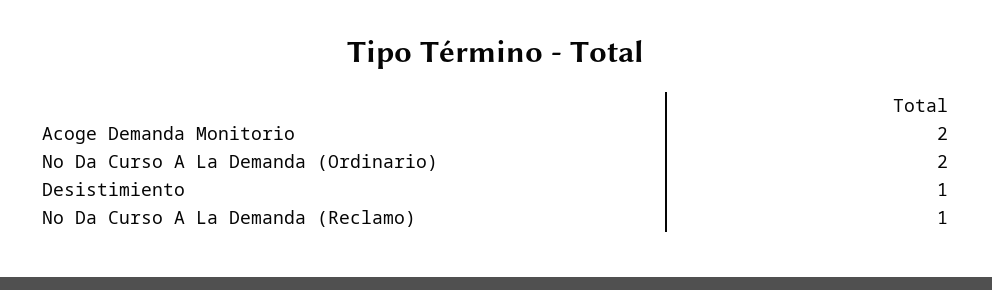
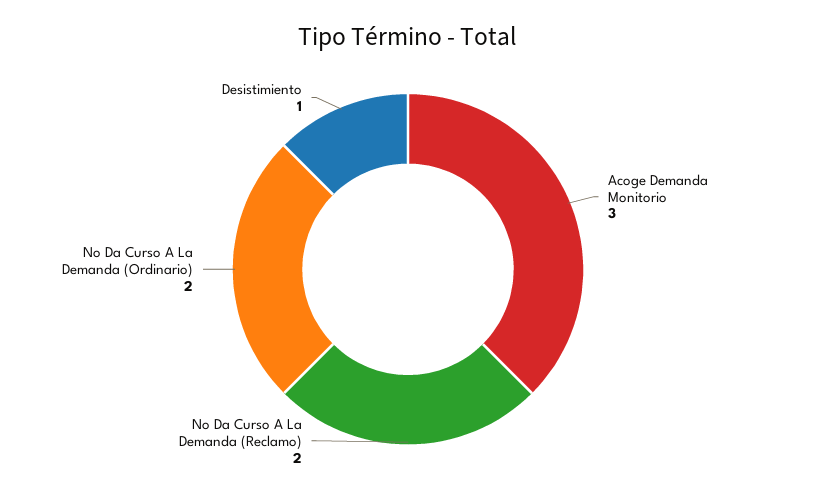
Acoge Demanda Monitorio: 2 -> 3
No Da Curso A La Demanda (Reclamo): 1 -> 2

